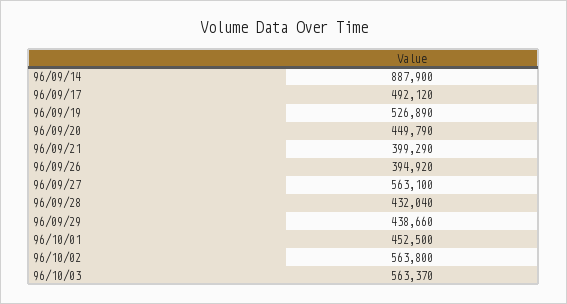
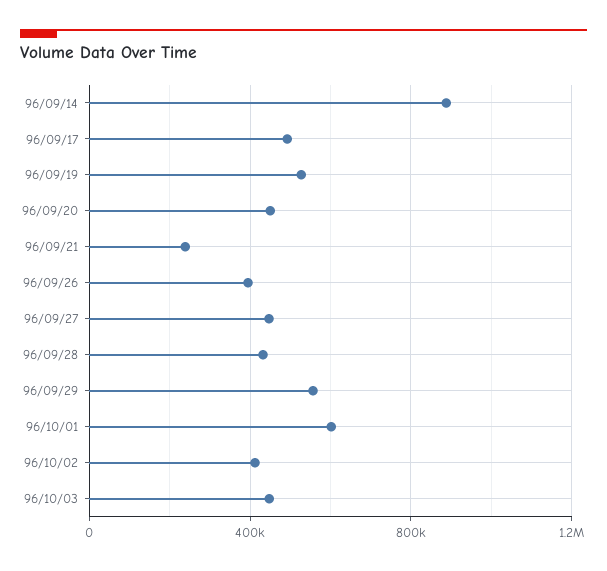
96/09/21: 399290 -> 250000
96/09/27: 563100 -> 450000
96/09/29: 438660 -> 550000
96/10/01: 452500 -> 600000
96/10/02: 563800 -> 400000
96/10/03: 563370 -> 450000

